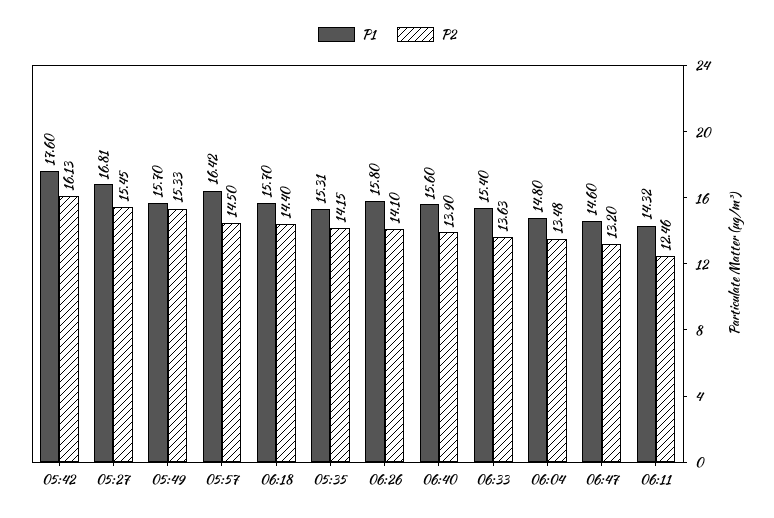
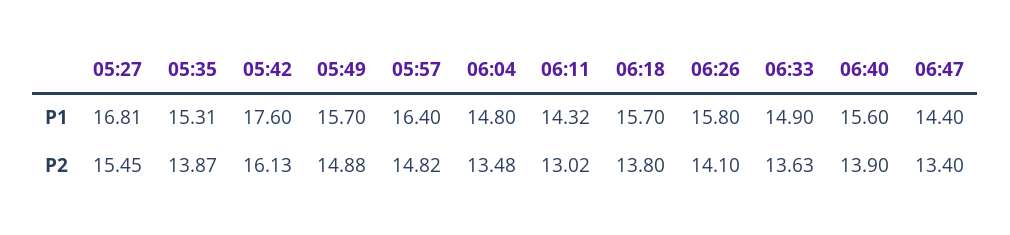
P2, 05:49: 15.33 -> 14.88
P1, 05:57: 16.42 -> 16.4
P2, 05:57: 14.5 -> 14.82
P2, 06:18: 14.4 -> 13.8
P2, 05:35: 14.15 -> 13.87
P1, 06:33: 15.4 -> 14.9
P1, 06:47: 14.6 -> 14.4
P2, 06:47: 13.2 -> 13.4
P2, 06:11: 12.46 -> 13.02

